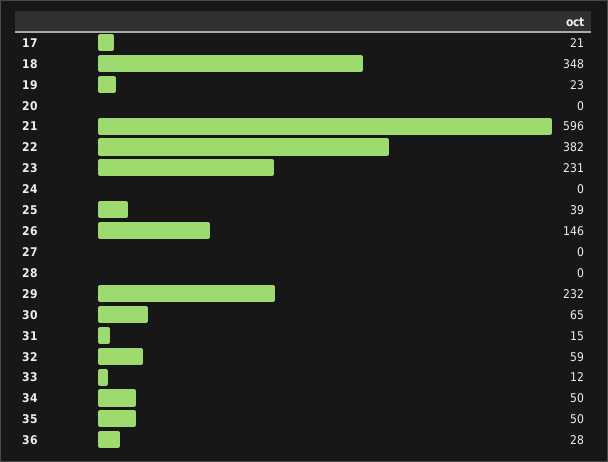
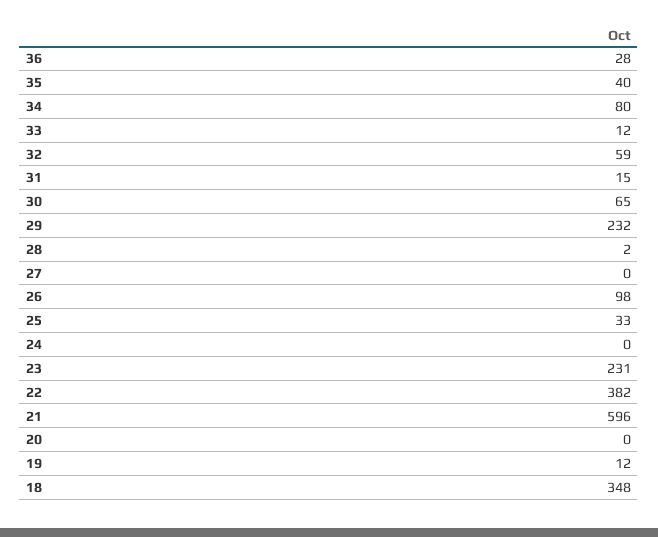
17: 21 -> none
19: 23 -> 12
25: 39 -> 33
26: 146 -> 98
28: 0 -> 2
34: 50 -> 80
35: 50 -> 40

